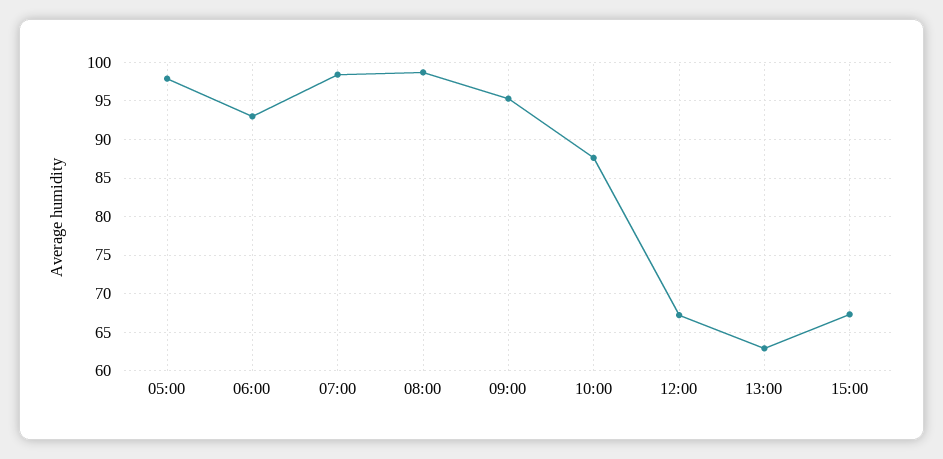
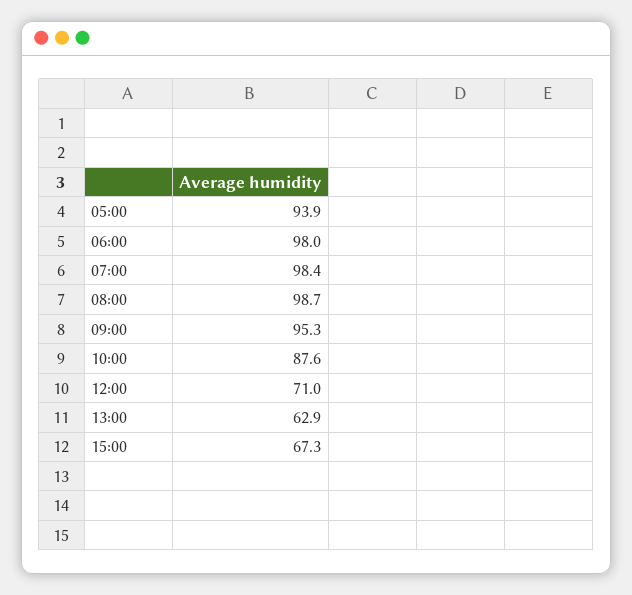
05:00: 98 -> 93.9
06:00: 93 -> 98
12:00: 67 -> 71

